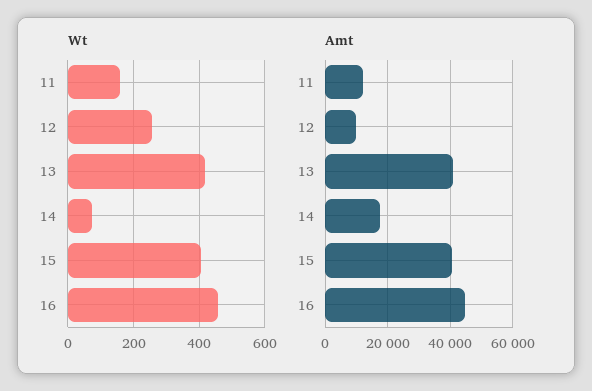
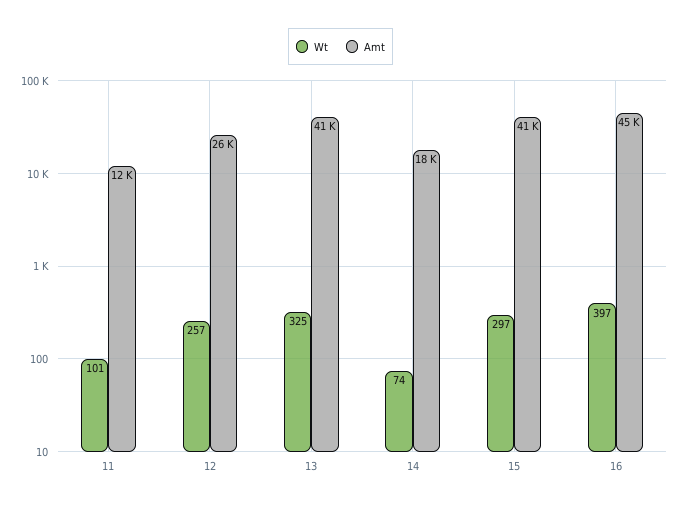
Wt, 11: 160 -> 101
Wt, 13: 420 -> 325
Wt, 15: 400 -> 297
Wt, 16: 460 -> 397
Amt, 12: 10000 -> 26000

